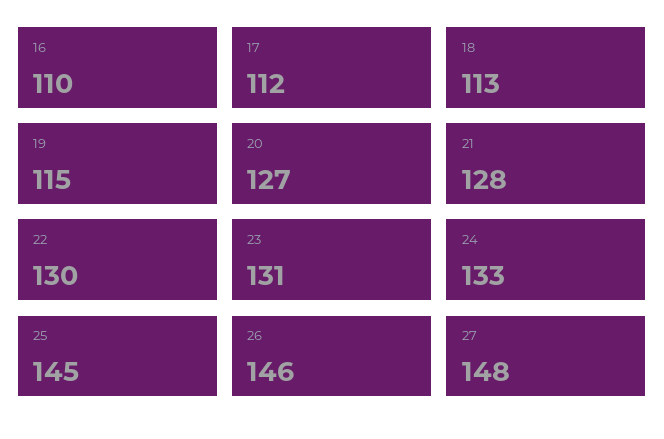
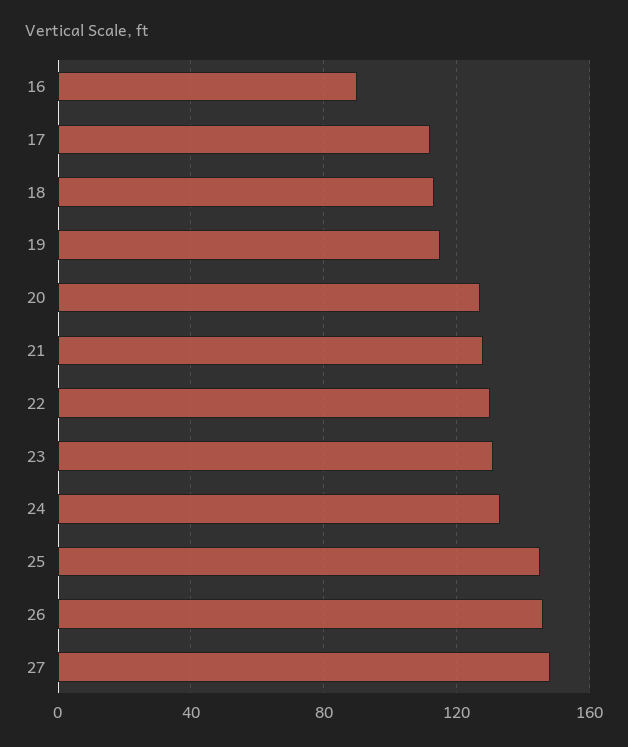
16: 110 -> 90

